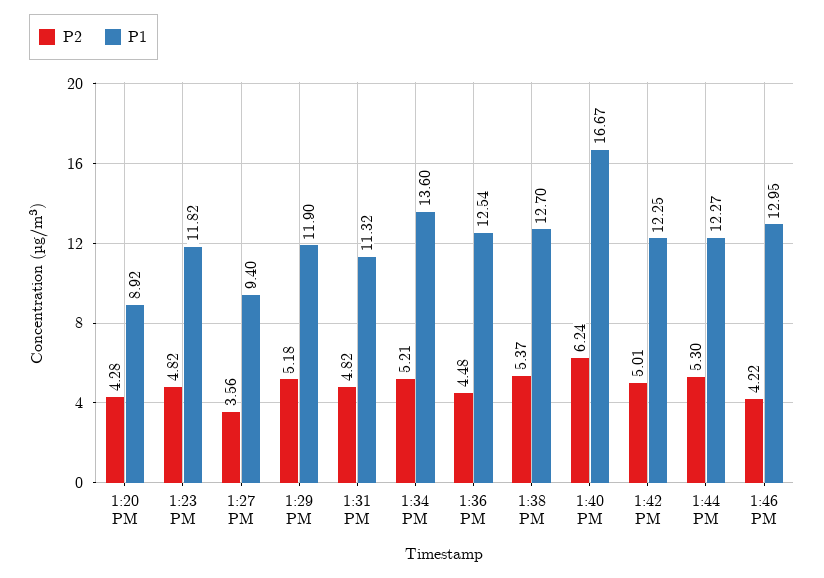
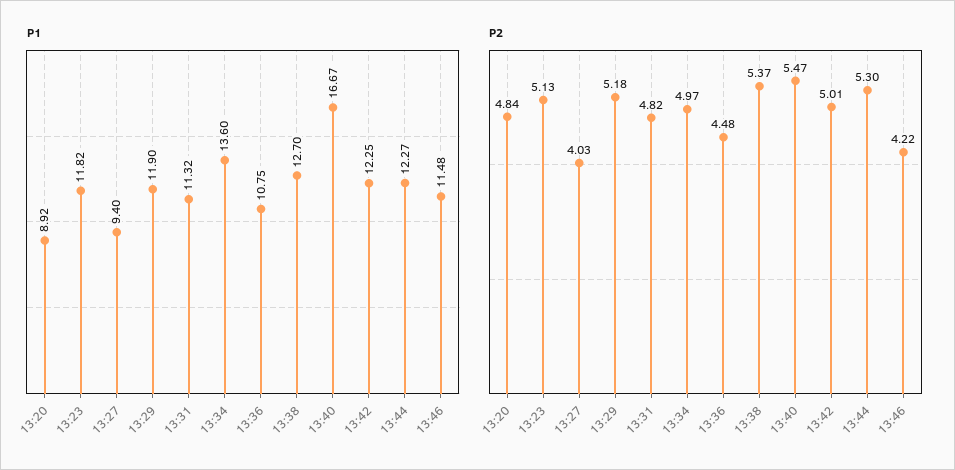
P2, 1:20 PM: 4.28 -> 4.84
P2, 1:23 PM: 4.82 -> 5.13
P2, 1:27 PM: 3.56 -> 4.03
P2, 1:34 PM: 5.21 -> 4.97
P1, 1:36 PM: 12.54 -> 10.75
P2, 1:40 PM: 6.24 -> 5.47
P1, 1:46 PM: 12.95 -> 11.48

